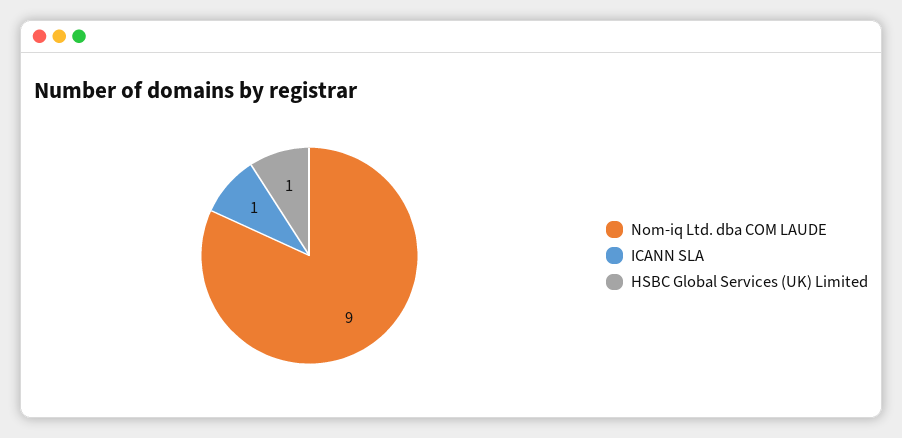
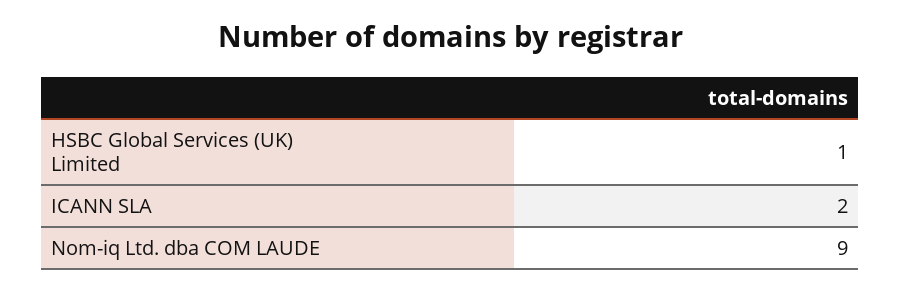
ICANN SLA: 1 -> 2

